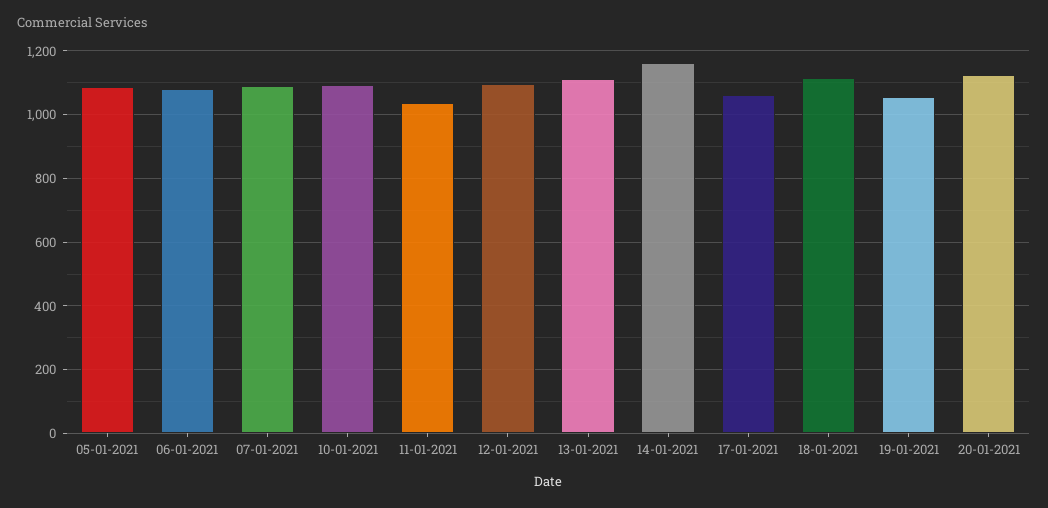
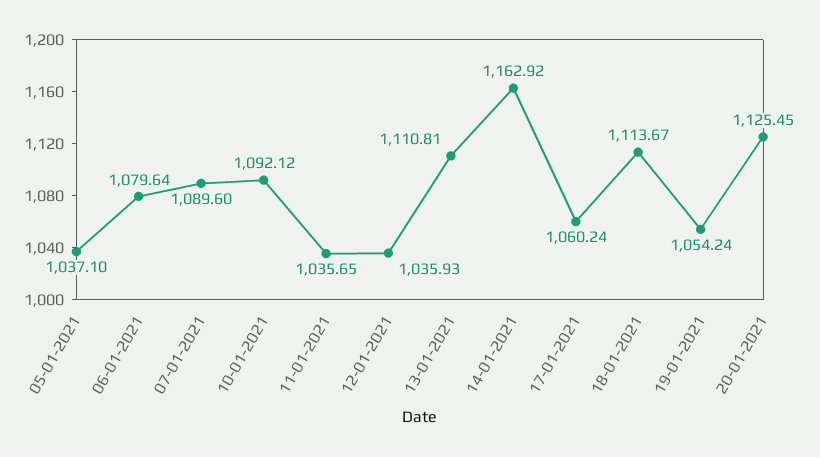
05-01-2021: 1080 -> 1037.1
12-01-2021: 1100 -> 1035.93

